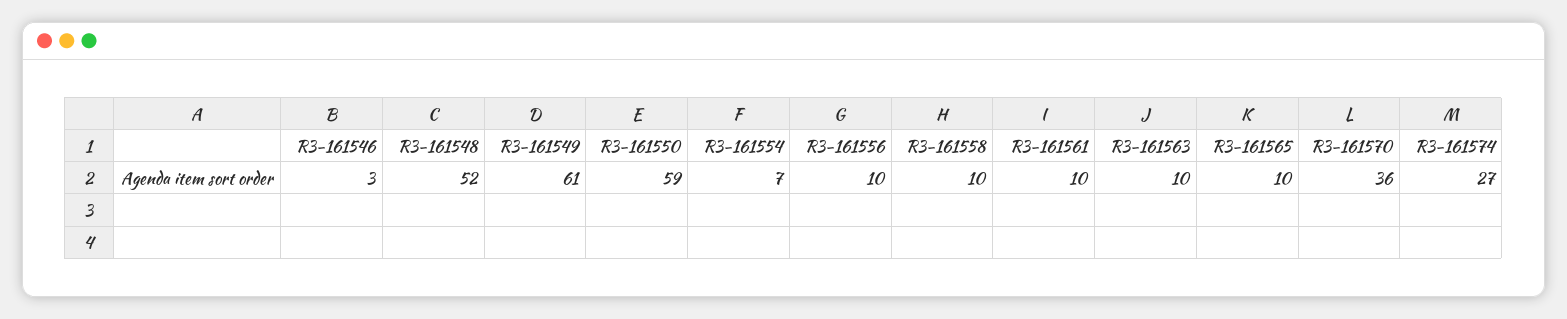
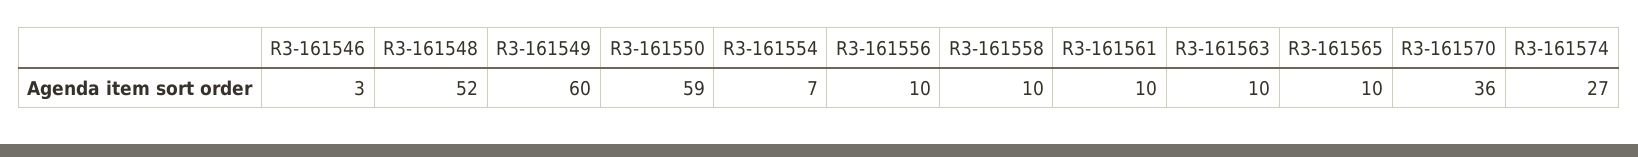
R3-161549: 61 -> 60

